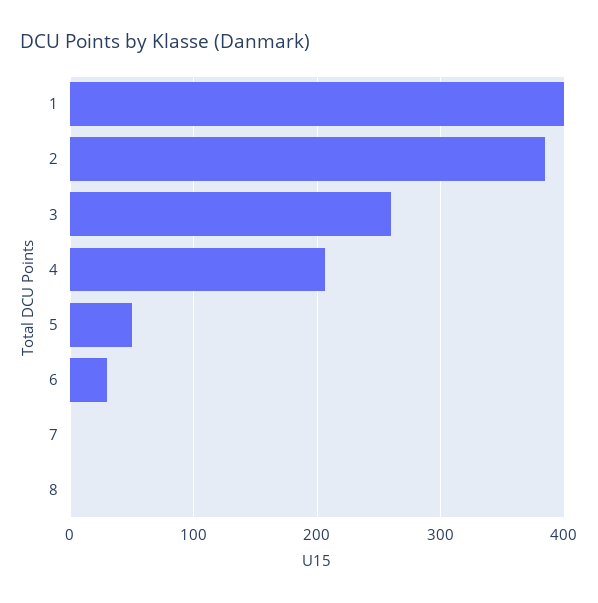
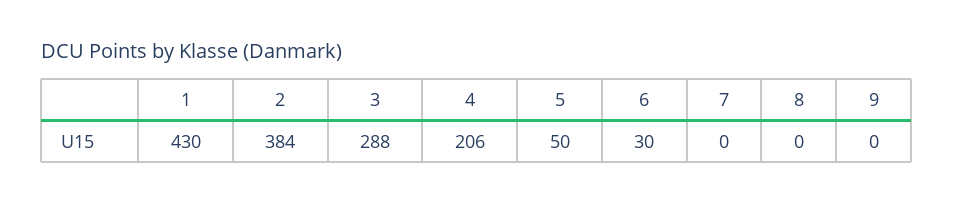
1: 400 -> 430
3: 260 -> 288
9: none -> 0

